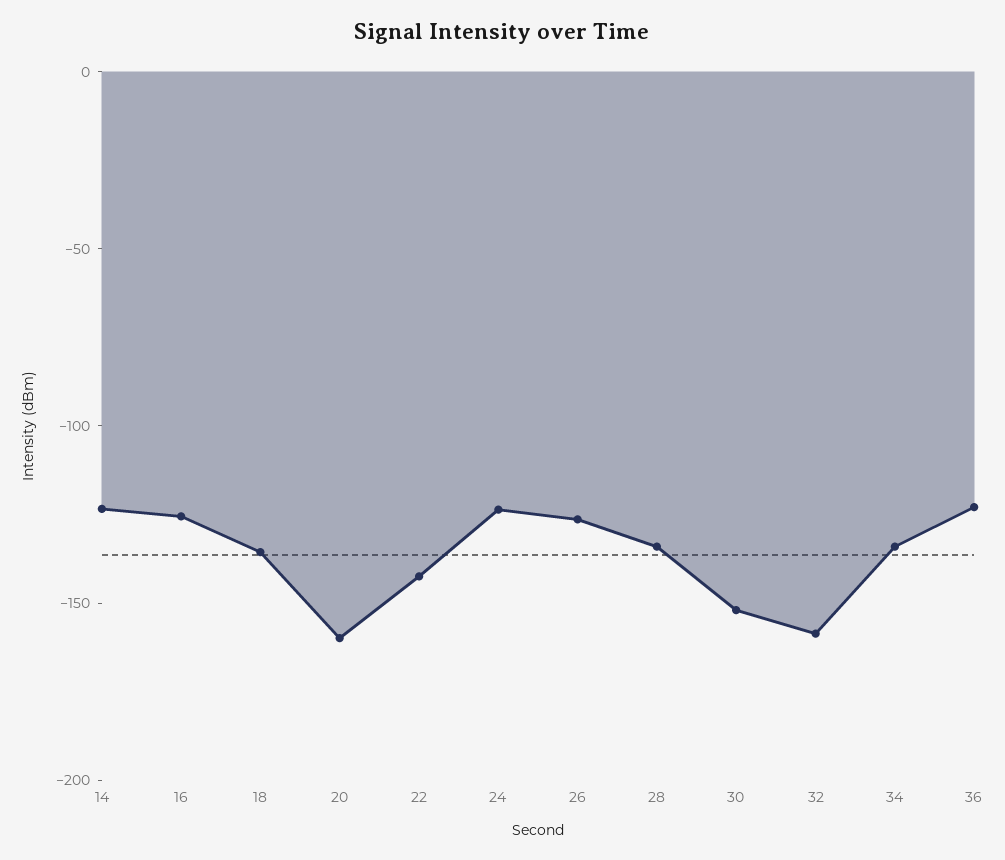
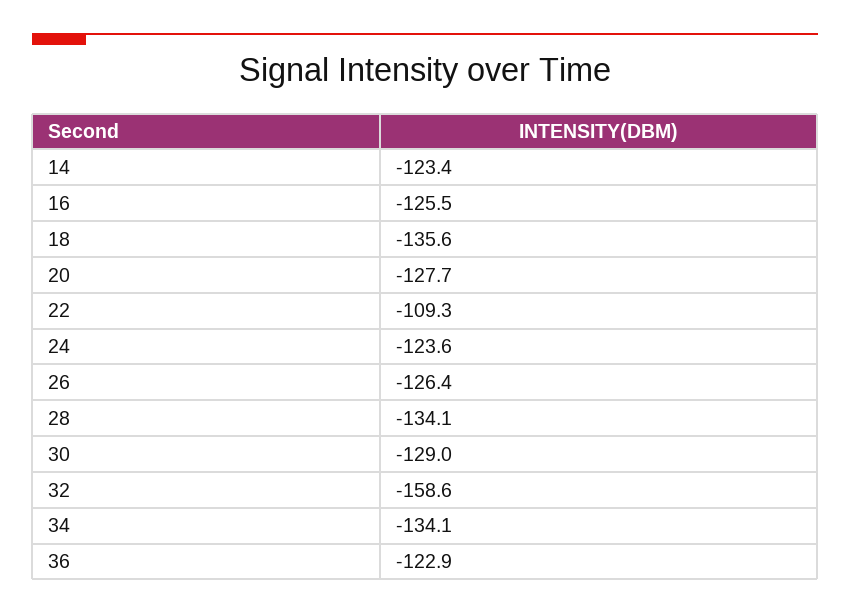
20: -160 -> -127.7
22: -140 -> -109.3
30: -150 -> -129

